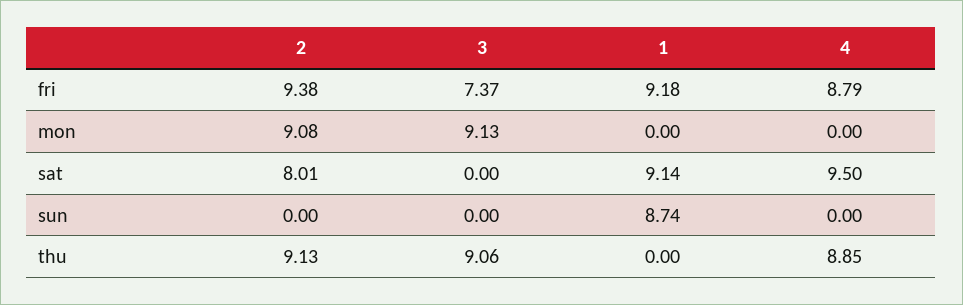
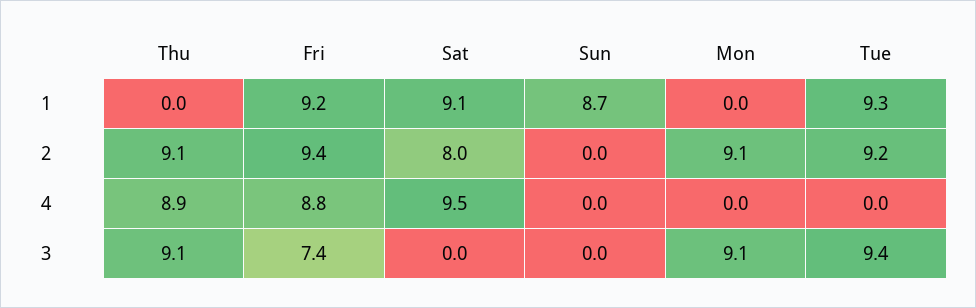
1, Tue: none -> 9.3
2, Tue: none -> 9.2
4, Tue: none -> 0
3, Tue: none -> 9.4

